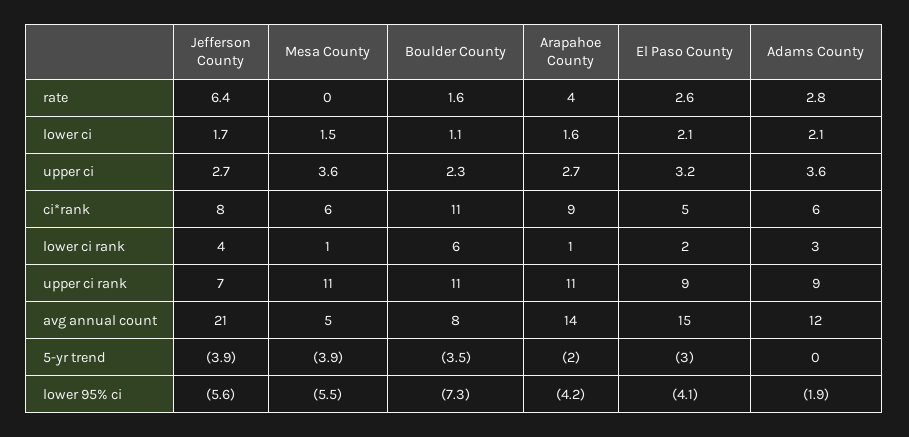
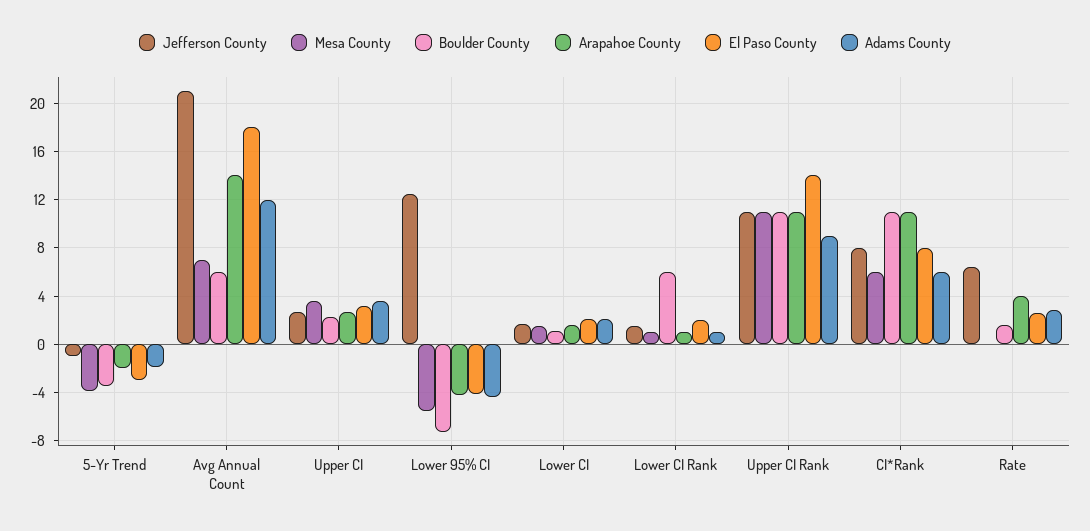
Arapahoe County, ci*rank: 9 -> 11
El Paso County, ci*rank: 5 -> 8
Jefferson County, lower ci rank: 4 -> 1.5
Adams County, lower ci rank: 3 -> 1
Jefferson County, upper ci rank: 7 -> 11
El Paso County, upper ci rank: 9 -> 14
Mesa County, avg annual count: 5 -> 7
Boulder County, avg annual count: 8 -> 6
El Paso County, avg annual count: 15 -> 18
Jefferson County, 5-yr trend: -3.9 -> -1
Adams County, 5-yr trend: 0 -> -2
Jefferson County, lower 95% ci: -5.6 -> 12.5
Adams County, lower 95% ci: -1.9 -> -4.5

